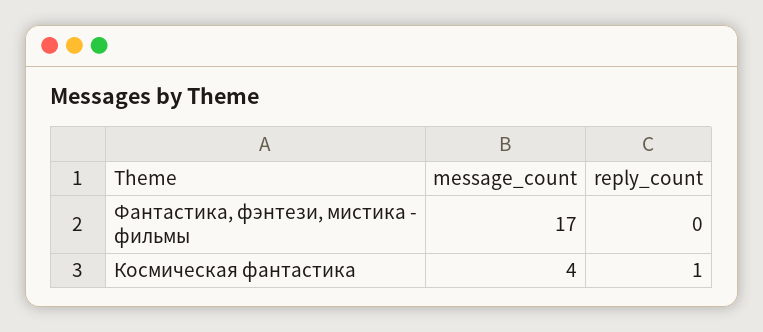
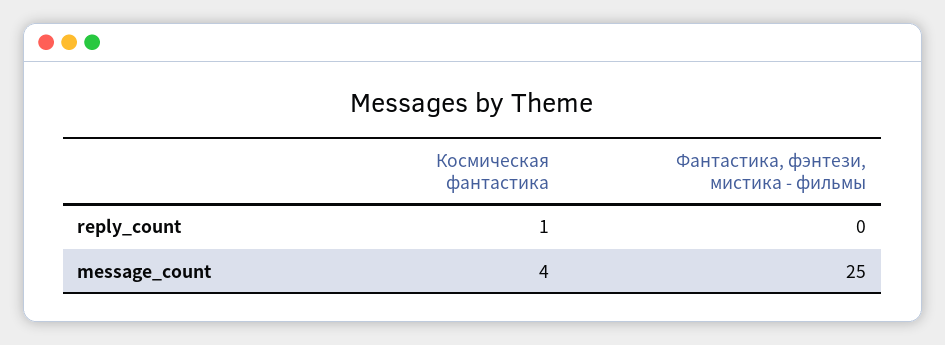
message_count, Фантастика, фэнтези, мистика - фильмы: 17 -> 25

